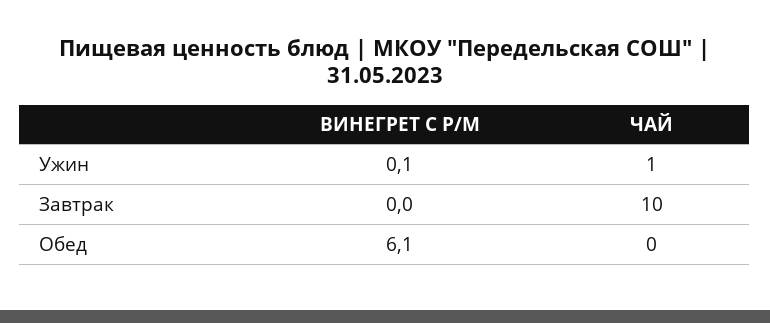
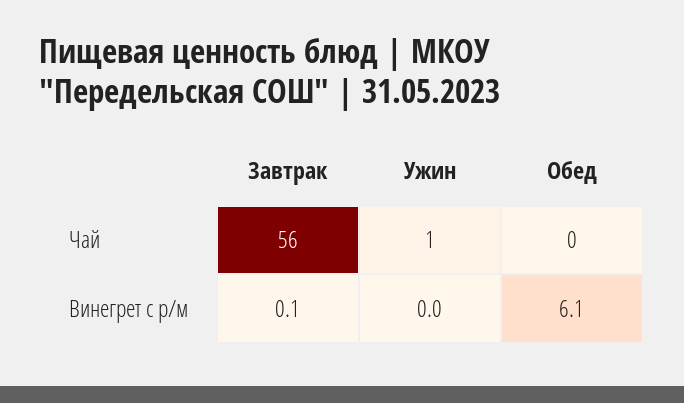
ВИНЕГРЕТ С Р/М, Ужин: 0.1 -> 0
ВИНЕГРЕТ С Р/М, Завтрак: 0 -> 0.1
ЧАЙ, Завтрак: 10 -> 56

